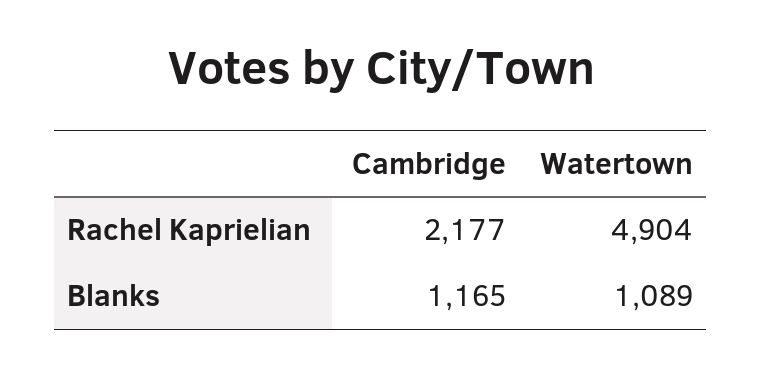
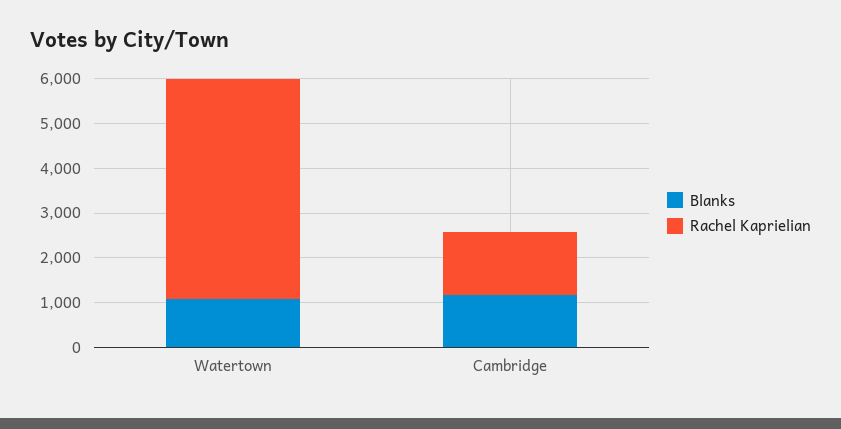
Rachel Kaprielian, Cambridge: 2177 -> 1400

